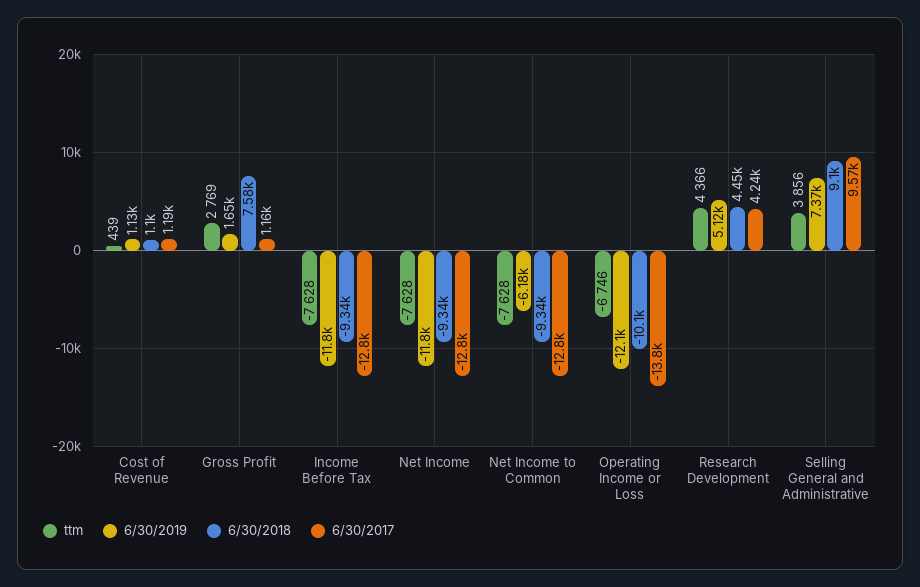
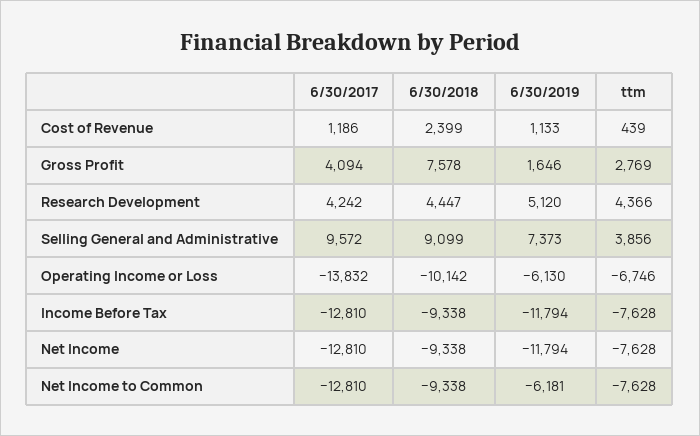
6/30/2018, Cost of Revenue: 1100 -> 2399
6/30/2017, Gross Profit: 1160 -> 4094
6/30/2019, Operating Income or Loss: -12100 -> -6130

